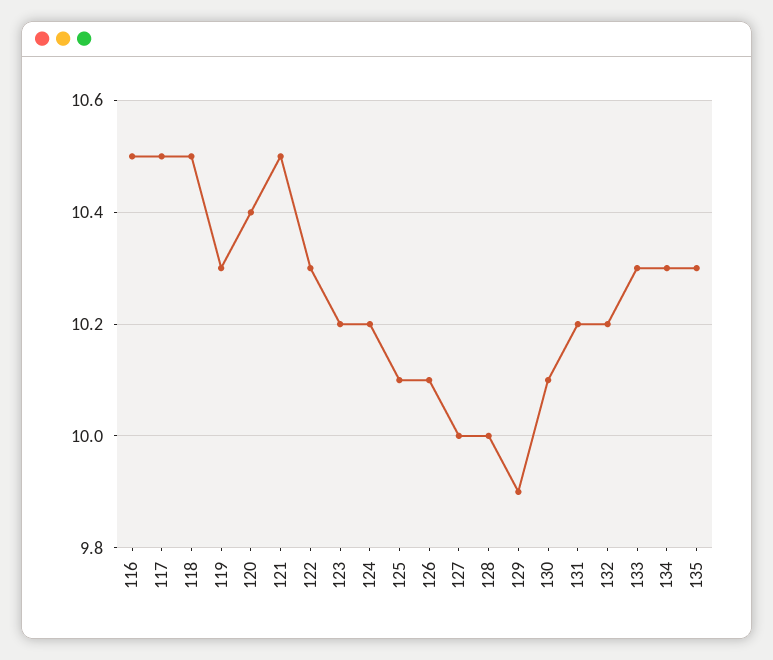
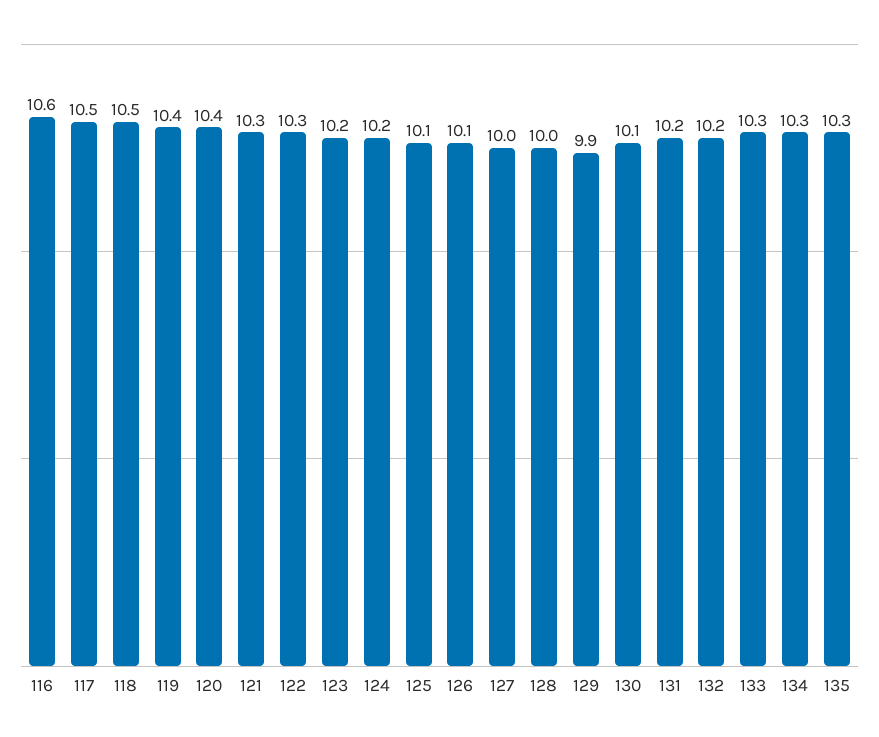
116: 10.5 -> 10.6
119: 10.3 -> 10.4
121: 10.5 -> 10.3

